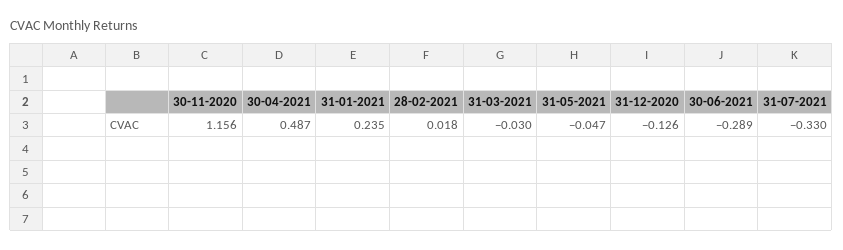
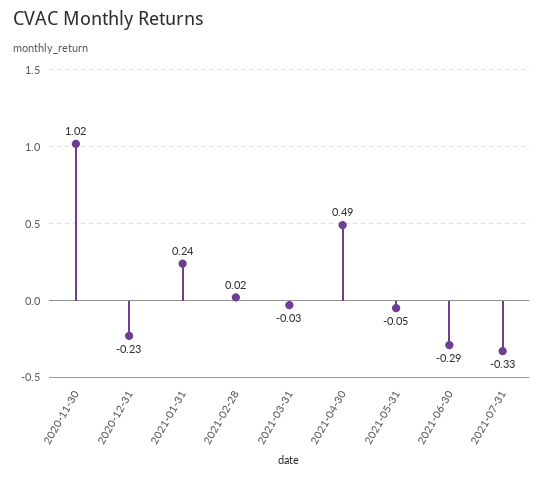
30-11-2020: 1.156 -> 1.02
31-12-2020: -0.126 -> -0.23

